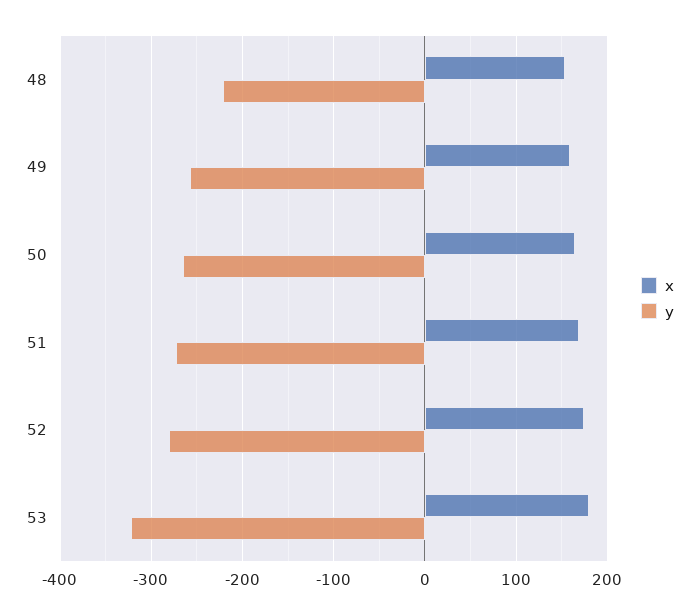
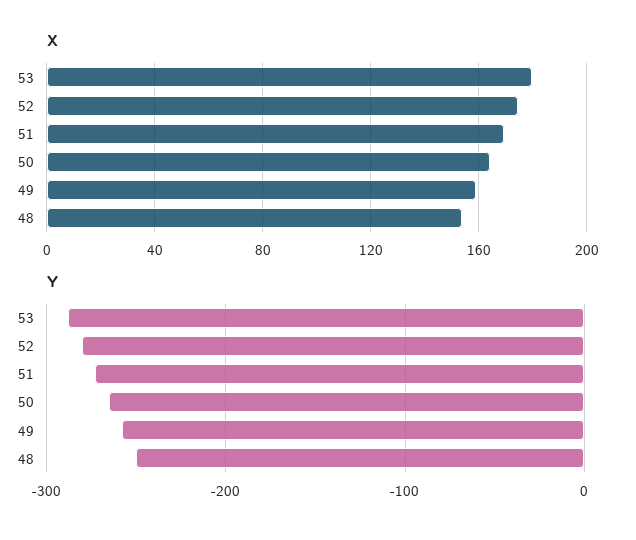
y, 48: -220 -> -250
y, 53: -320 -> -290

